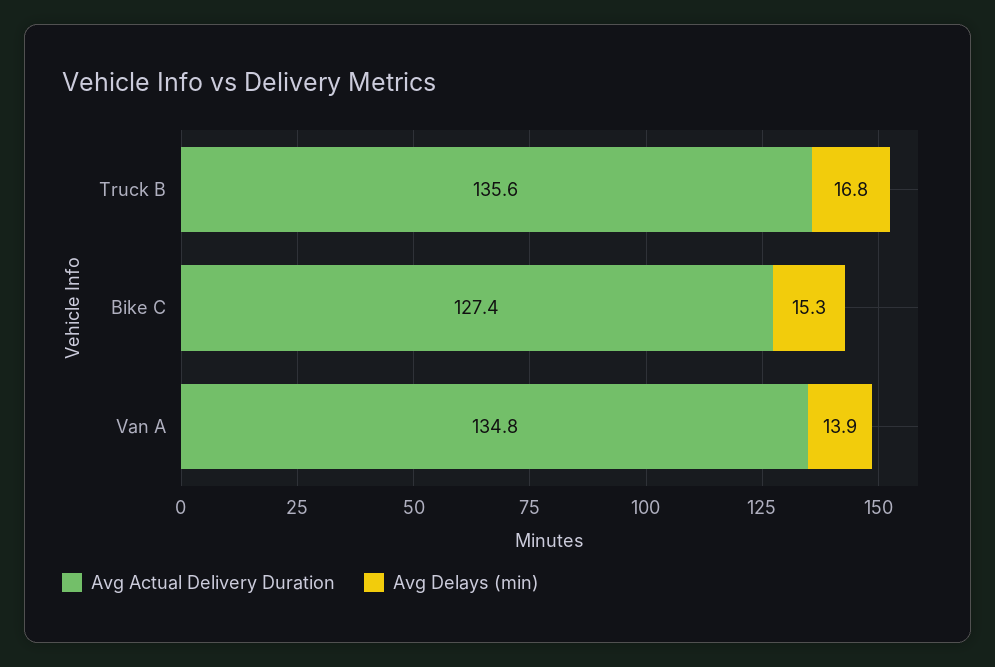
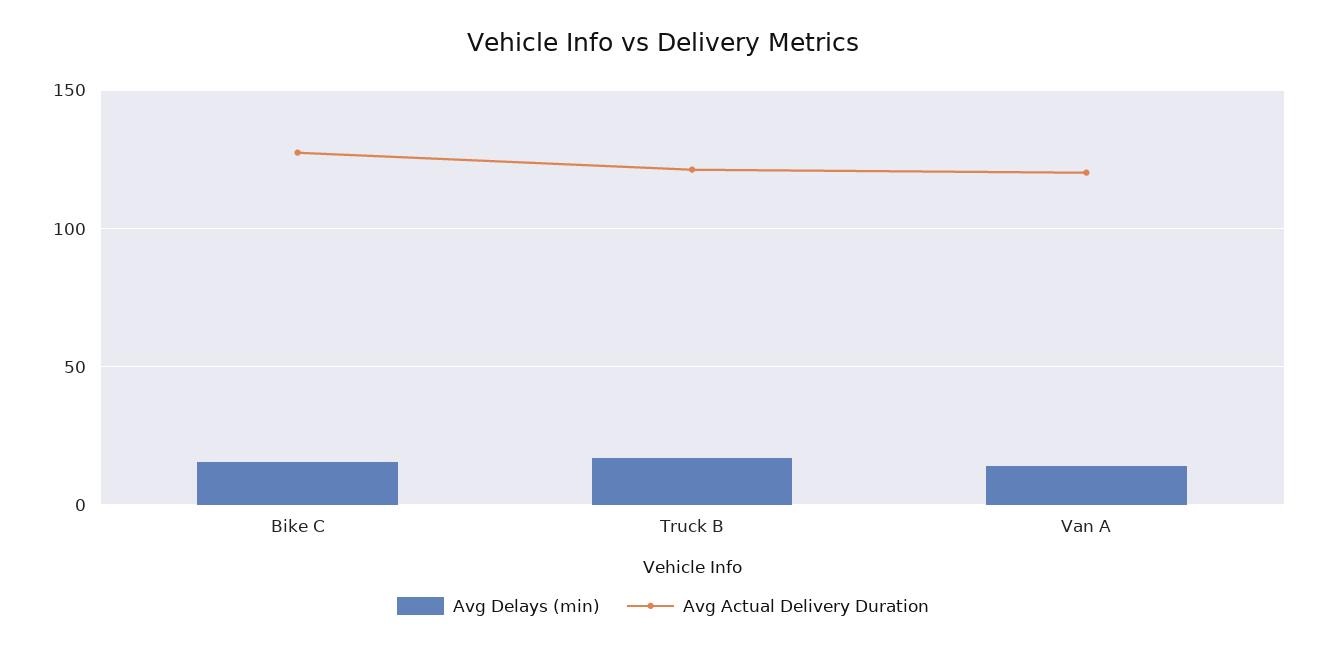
Avg Actual Delivery Duration, Truck B: 135.6 -> 120
Avg Actual Delivery Duration, Van A: 134.8 -> 120

